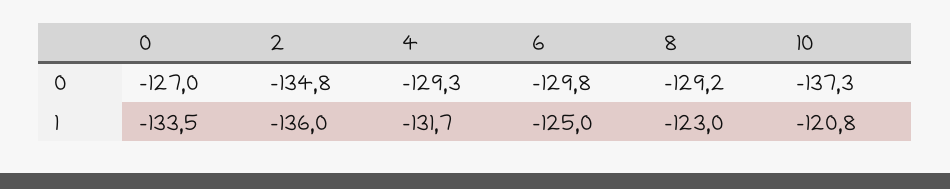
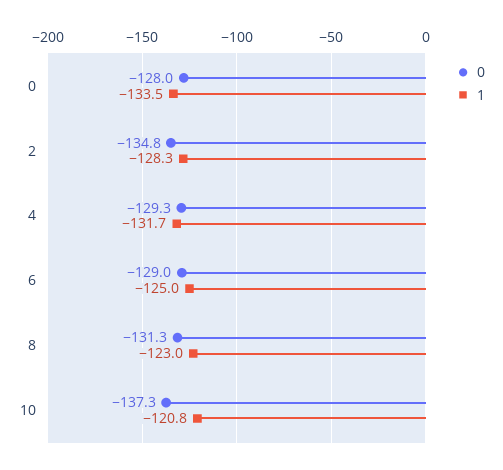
0, 0: -127 -> -128
0, 6: -129.8 -> -129
0, 8: -129.2 -> -131.3
1, 2: -136 -> -128.3

